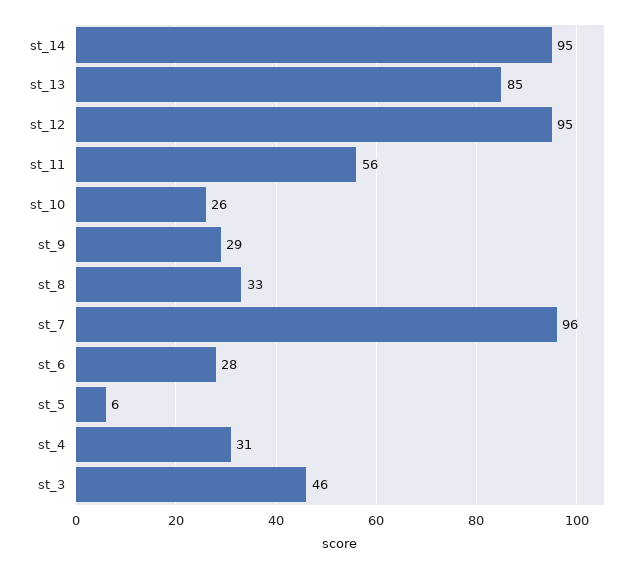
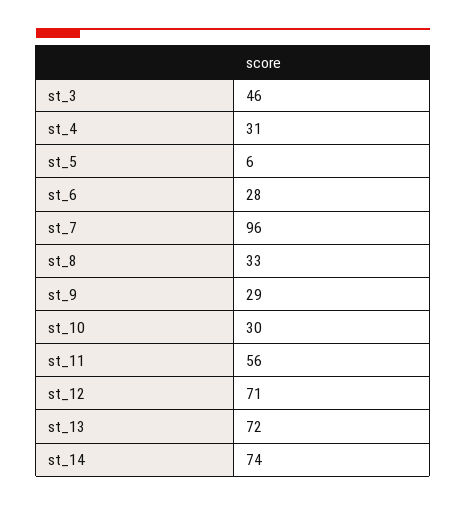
st_14: 95 -> 74
st_13: 85 -> 72
st_12: 95 -> 71
st_10: 26 -> 30

